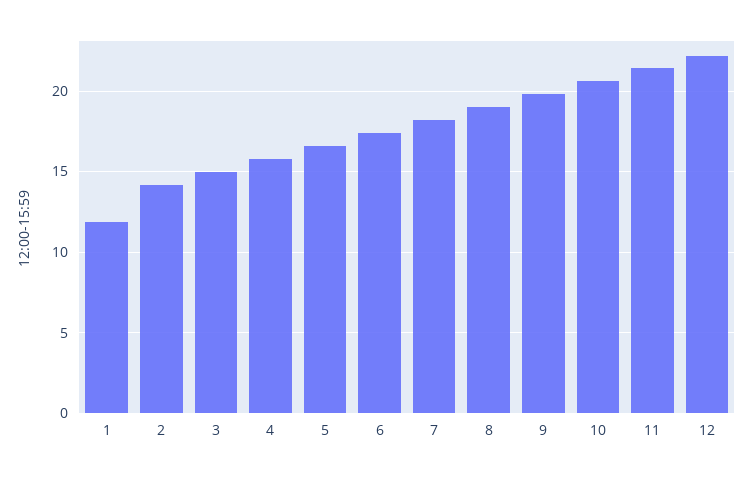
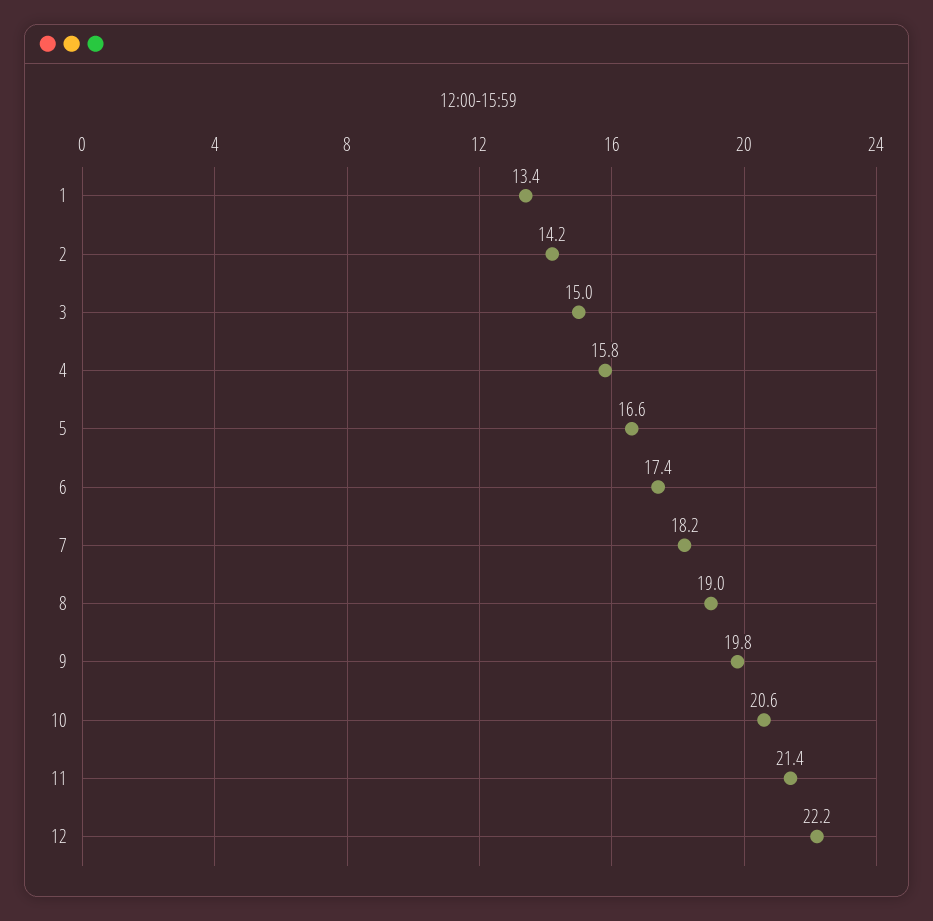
1: 12 -> 13.4

